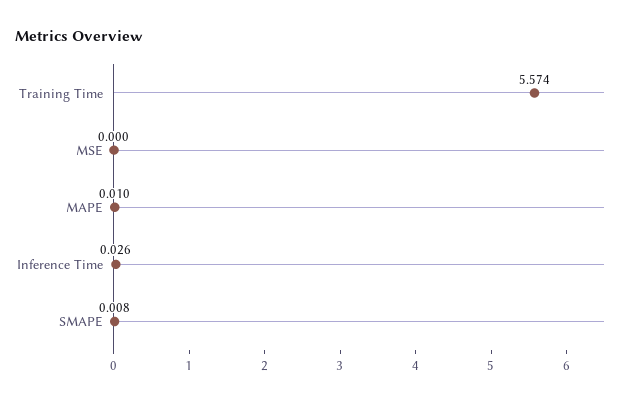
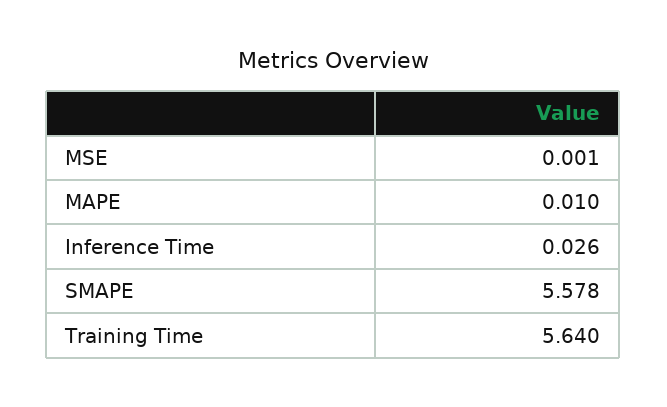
Training Time: 5.574 -> 5.64
MSE: 0 -> 0.001
SMAPE: 0.008 -> 5.578

